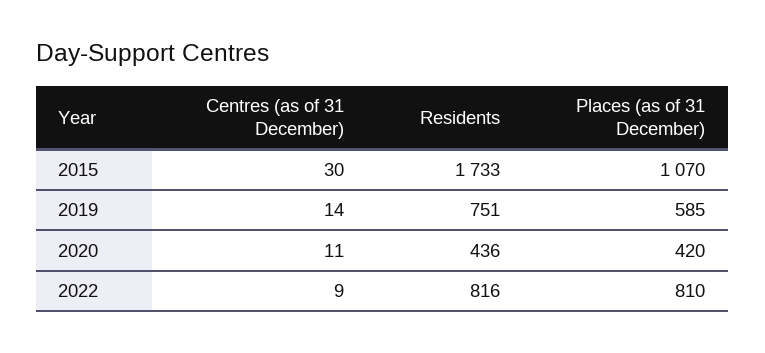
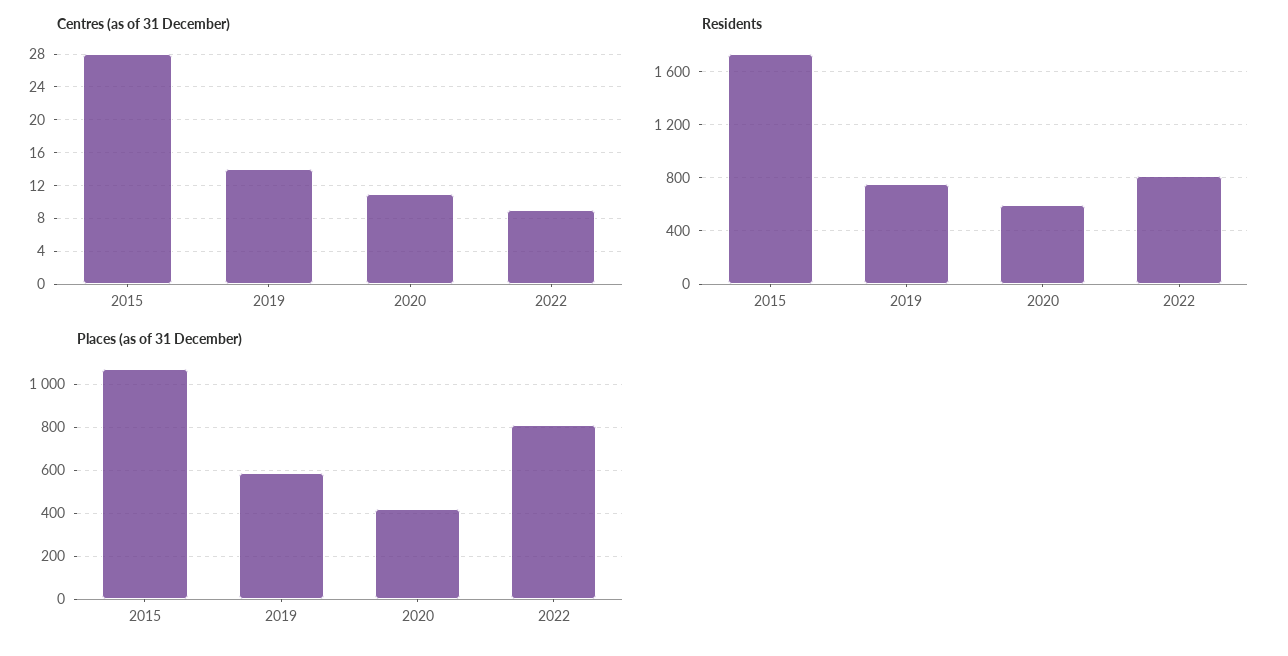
Centres (as of 31 December), 2015: 30 -> 28
Residents, 2020: 436 -> 600

